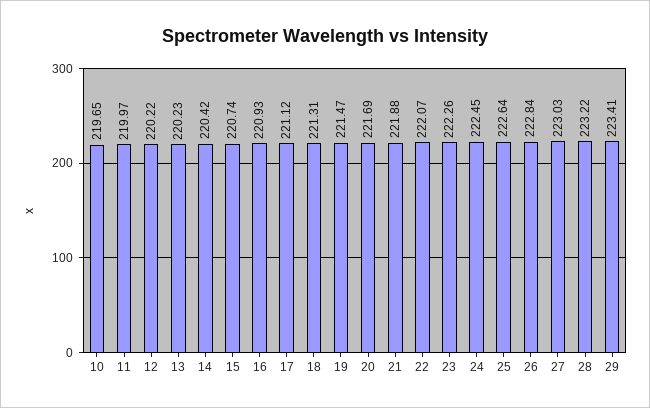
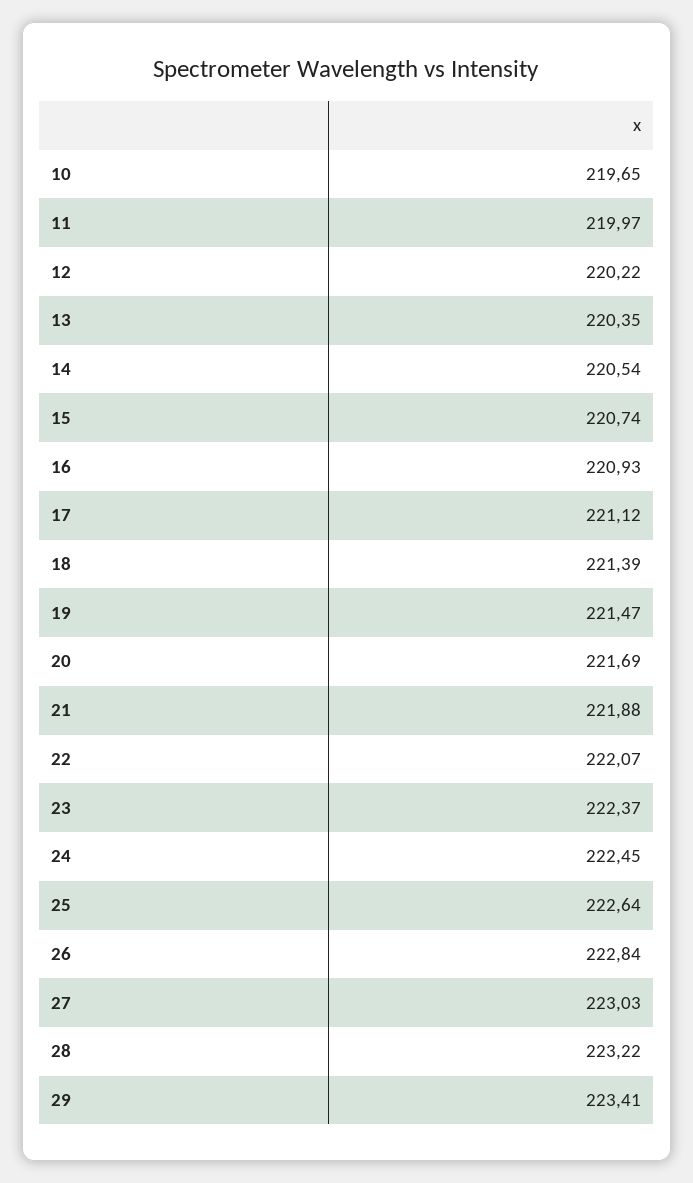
13: 220.23 -> 220.35
14: 220.42 -> 220.54
18: 221.31 -> 221.39
23: 222.26 -> 222.37

